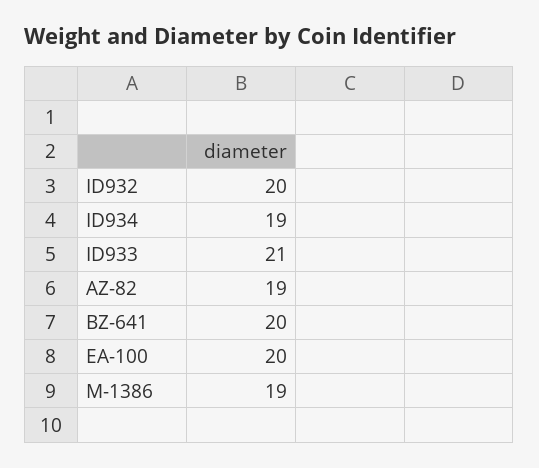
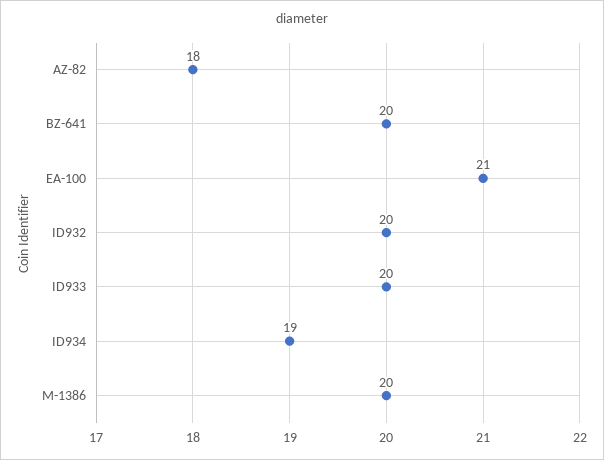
ID933: 21 -> 20
AZ-82: 19 -> 18
EA-100: 20 -> 21
M-1386: 19 -> 20

